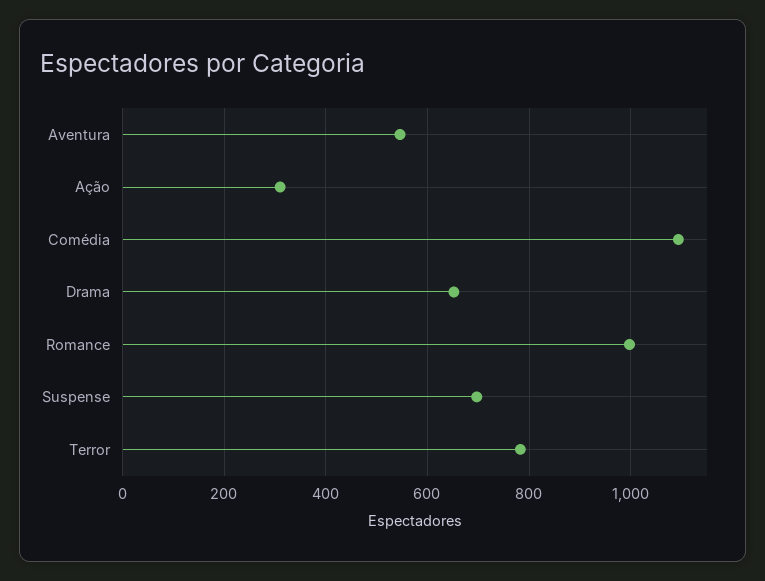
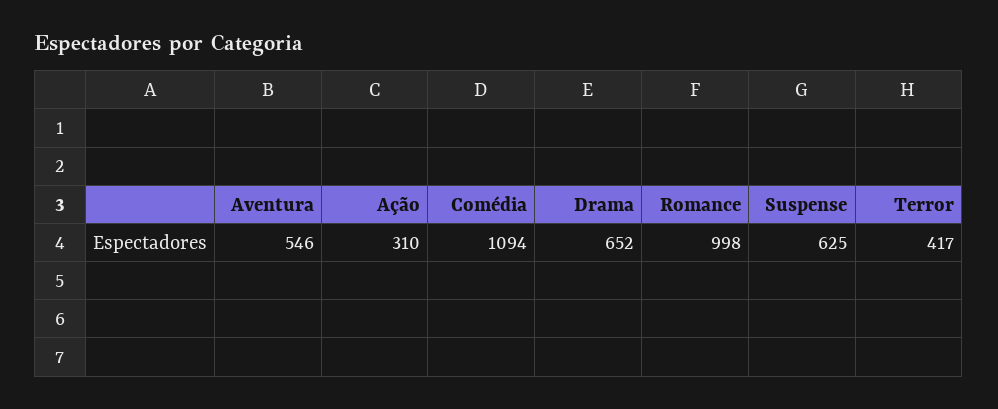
Suspense: 700 -> 625
Terror: 780 -> 417

